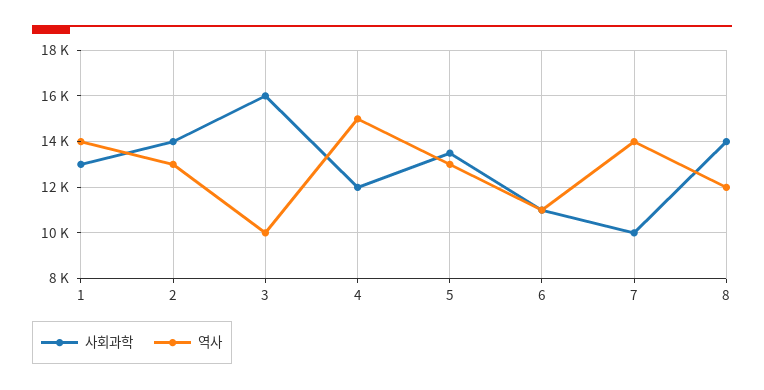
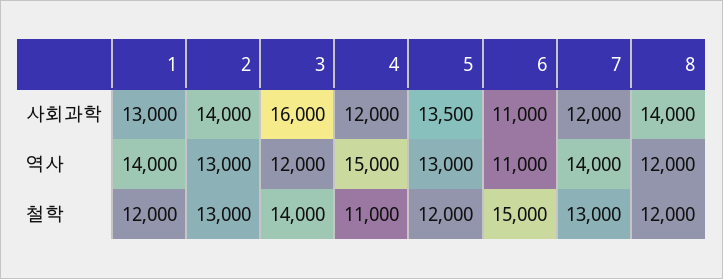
역사, 3: 10000 -> 12000
사회과학, 7: 10000 -> 12000
철학, 1: none -> 12000
철학, 2: none -> 13000
철학, 3: none -> 14000
철학, 4: none -> 11000
철학, 5: none -> 12000
철학, 6: none -> 15000
철학, 7: none -> 13000
철학, 8: none -> 12000

